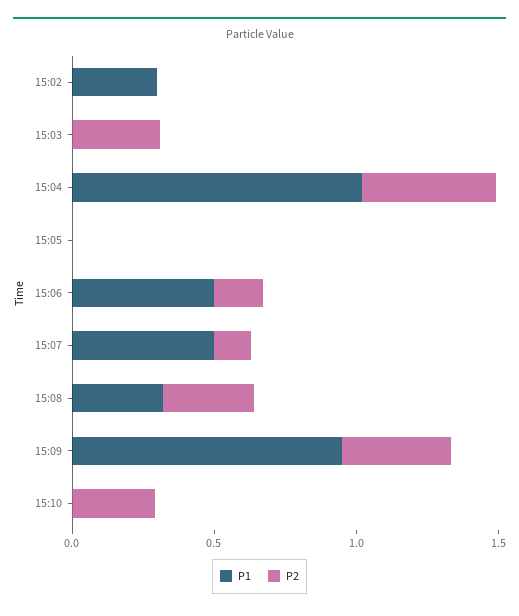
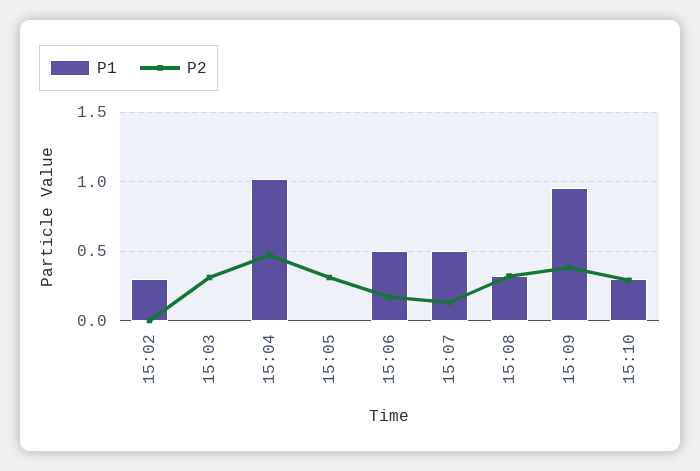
P2, 15:05: 0 -> 0.3
P1, 15:10: 0 -> 0.3

